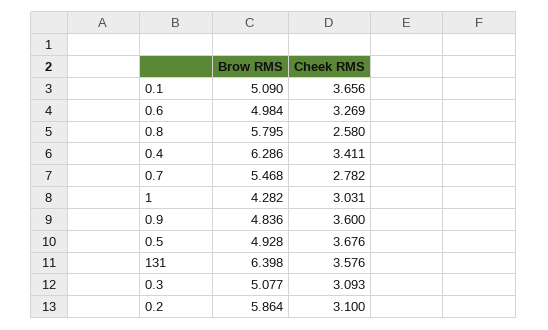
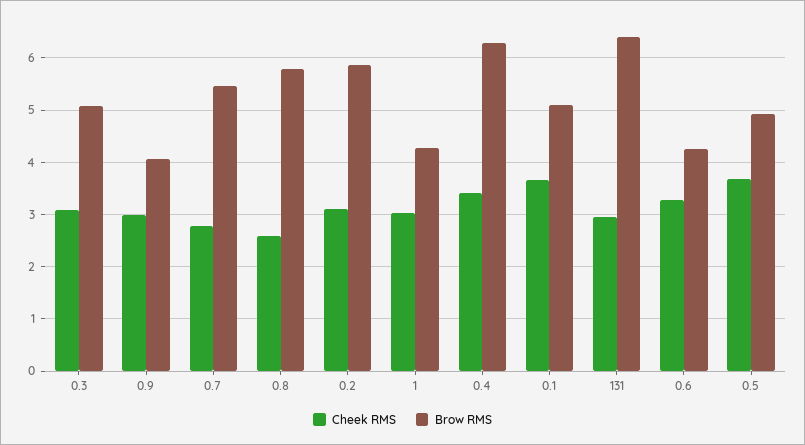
Brow RMS, 0.6: 4.984 -> 4.2
Brow RMS, 0.9: 4.836 -> 4
Cheek RMS, 0.9: 3.6 -> 3
Cheek RMS, 131: 3.576 -> 3

